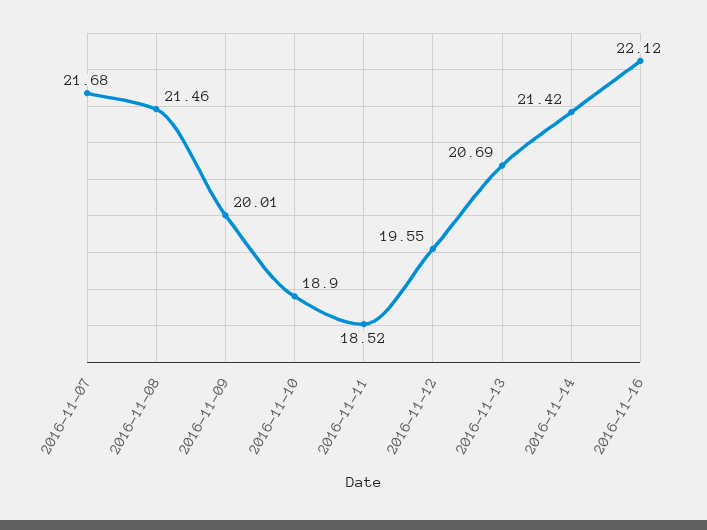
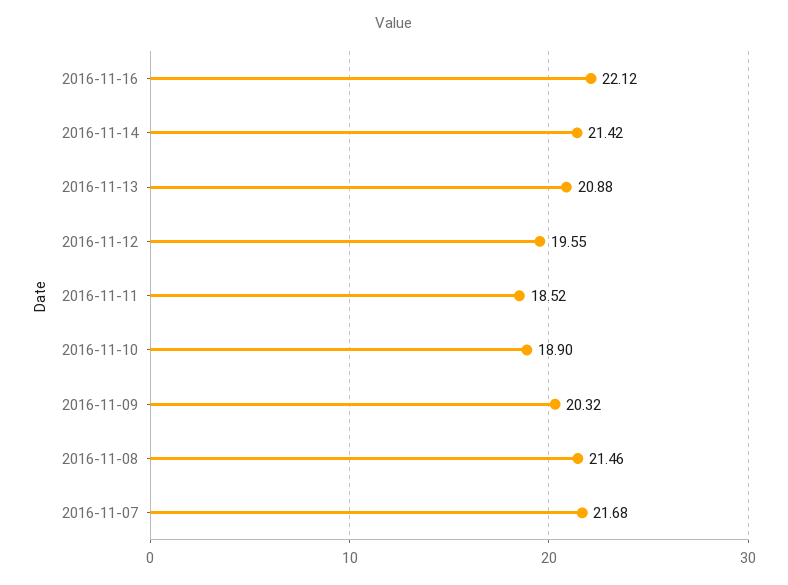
2016-11-09: 20.01 -> 20.32
2016-11-13: 20.69 -> 20.88

